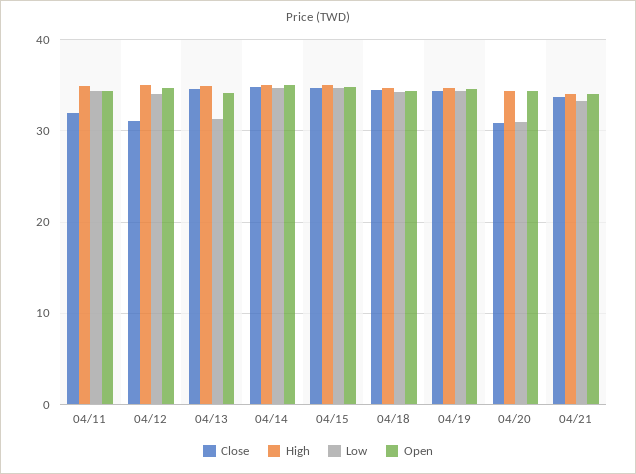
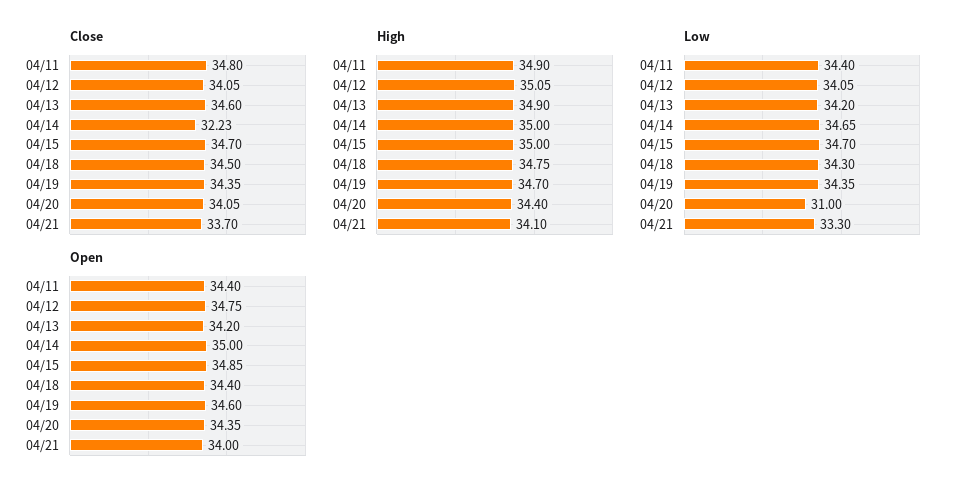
Close, 04/11: 32 -> 34.8
Close, 04/12: 31 -> 34.05
Low, 04/13: 31 -> 34.2
Close, 04/14: 35 -> 32.23
Close, 04/20: 31 -> 34.05

